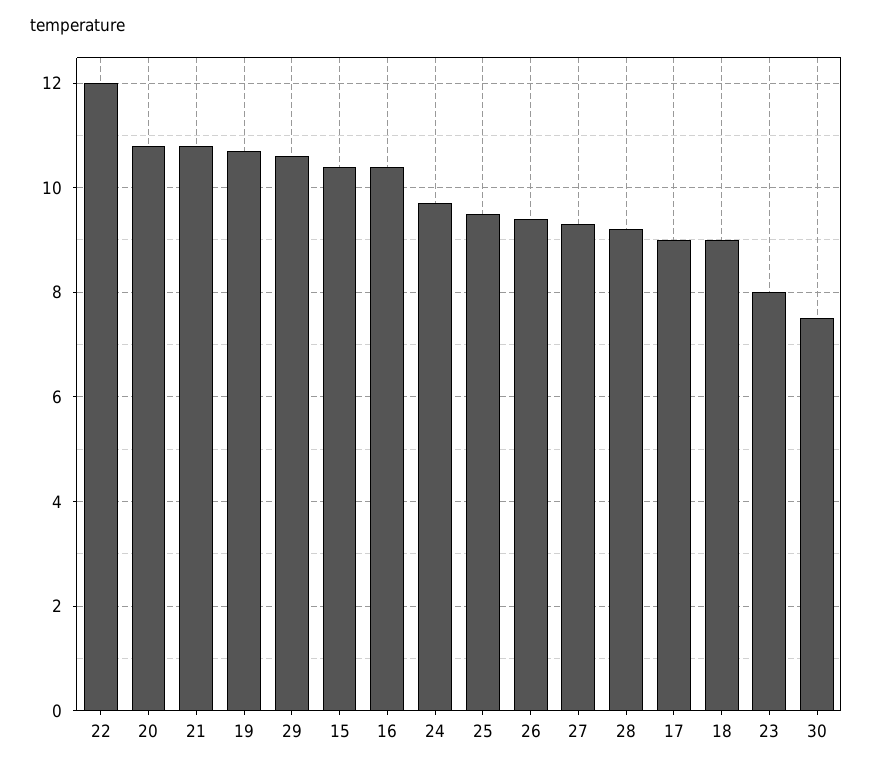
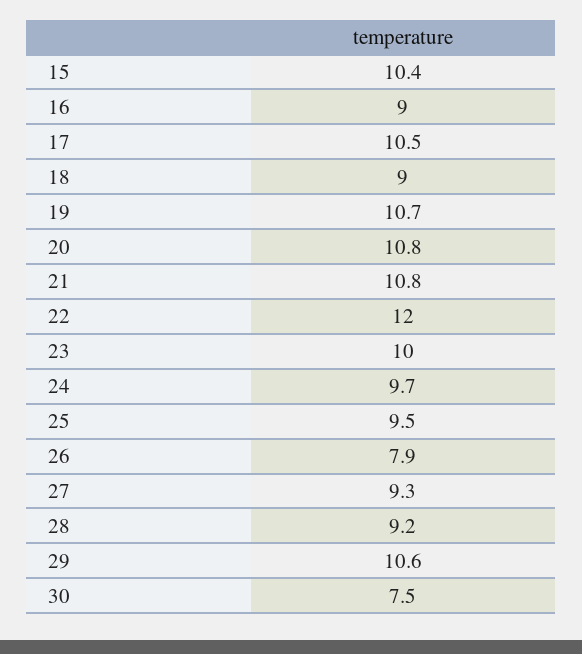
16: 10.5 -> 9
26: 9.5 -> 7.9
17: 9 -> 10.5
23: 8 -> 10

